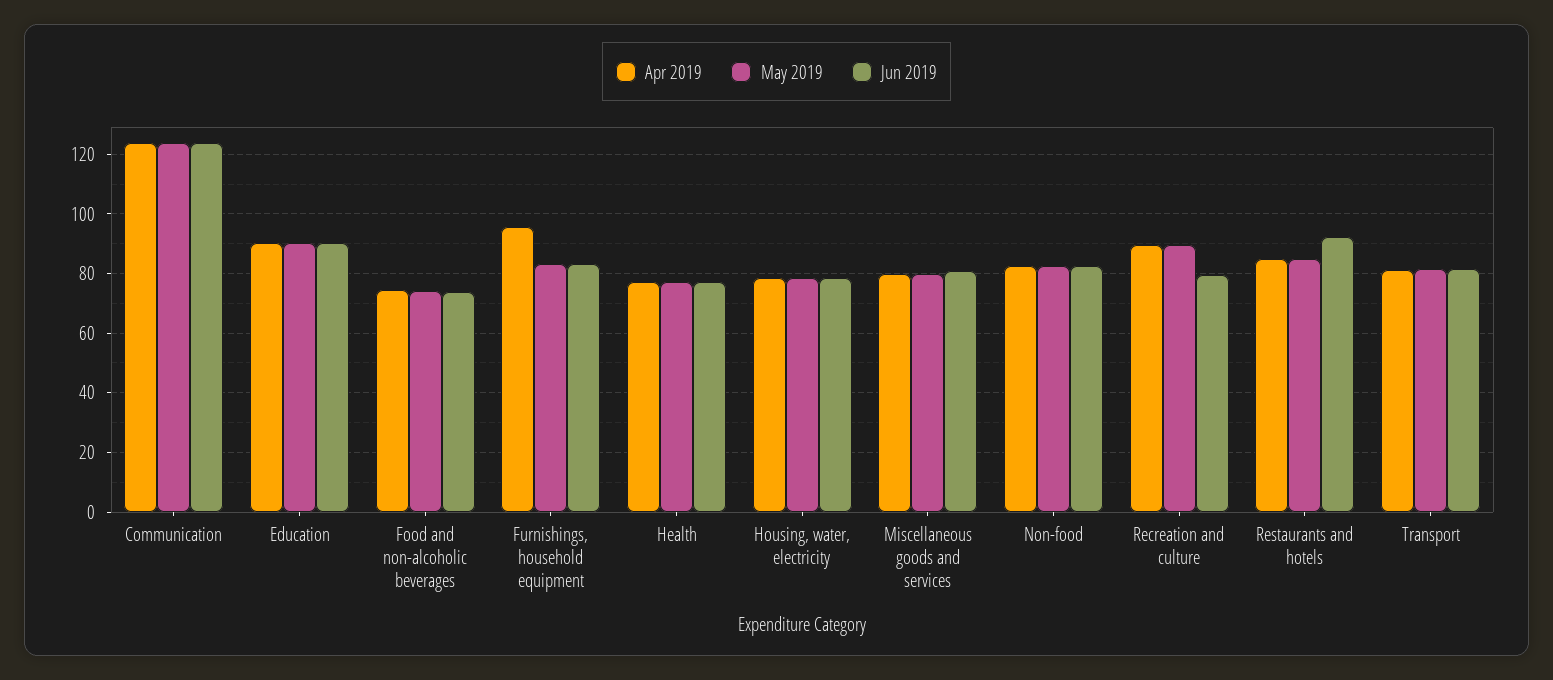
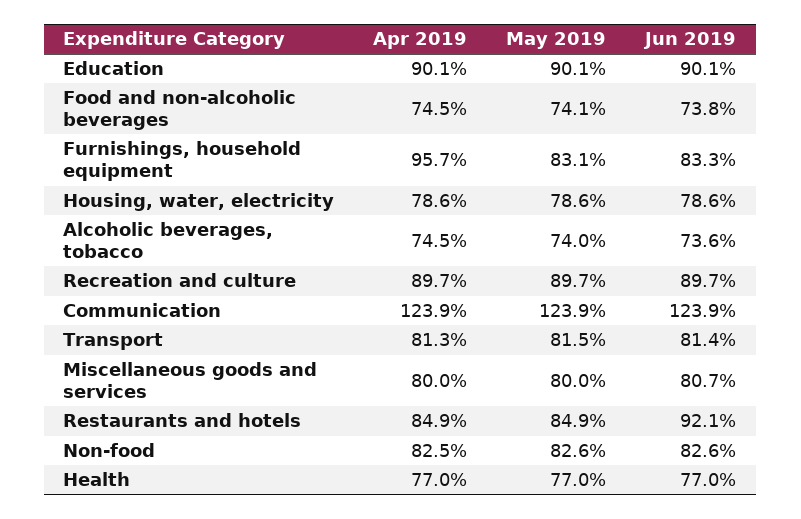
Jun 2019, Recreation and culture: 80 -> 89.7
Apr 2019, Alcoholic beverages, tobacco: none -> 74.5
May 2019, Alcoholic beverages, tobacco: none -> 74
Jun 2019, Alcoholic beverages, tobacco: none -> 73.6

